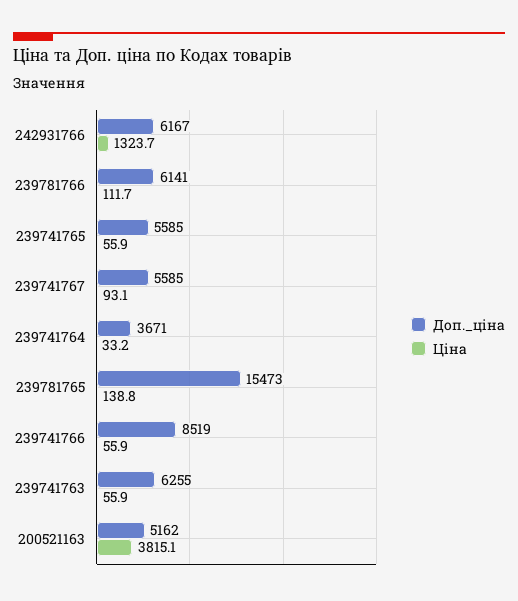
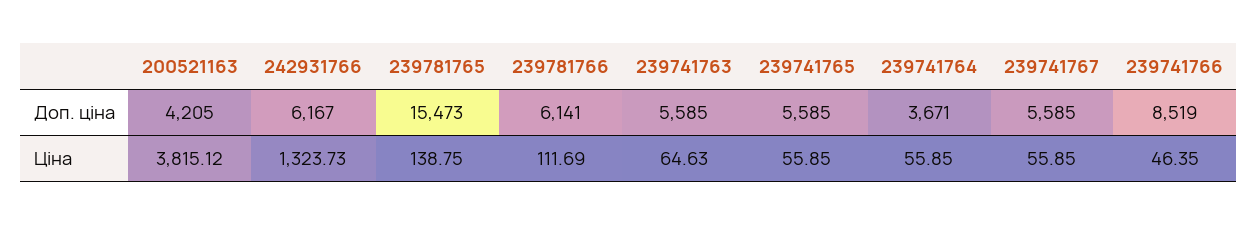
Ціна, 239741767: 93.1 -> 55.85
Ціна, 239741764: 33.2 -> 55.85
Ціна, 239741766: 55.9 -> 46.35
Доп._ціна, 239741763: 6255 -> 5585
Ціна, 239741763: 55.9 -> 64.63
Доп._ціна, 200521163: 5162 -> 4205

